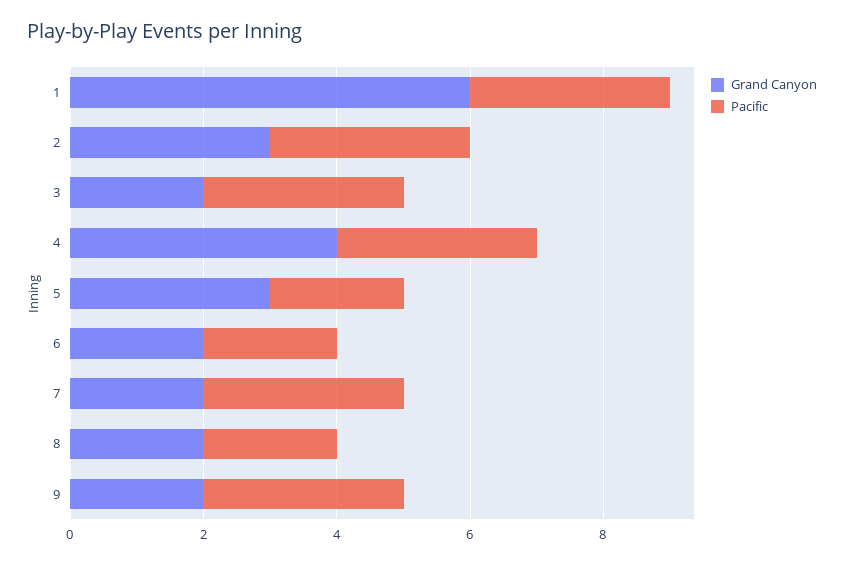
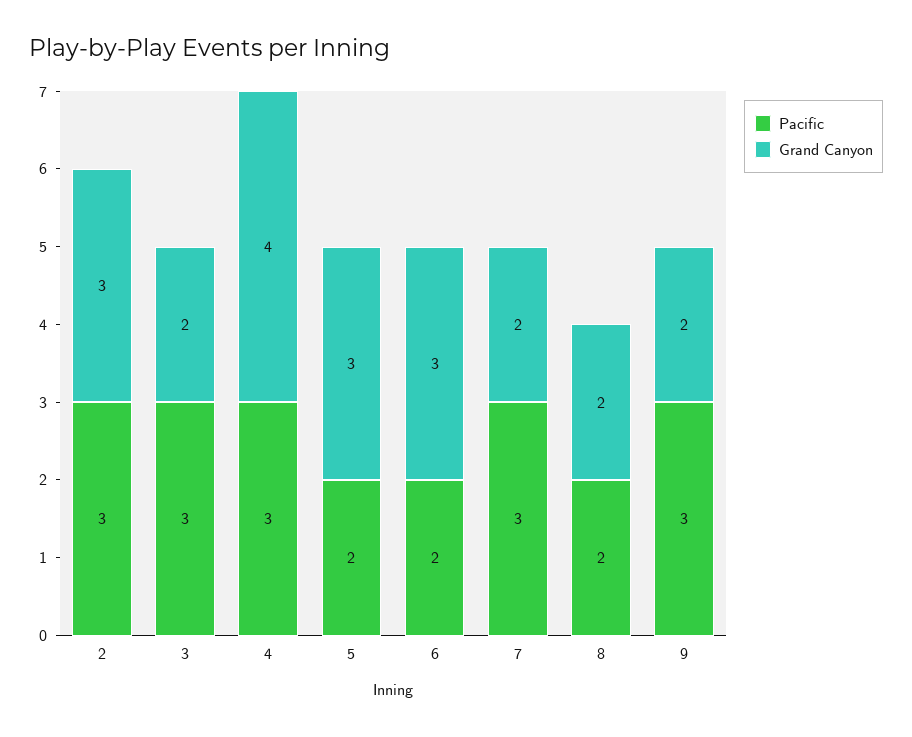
Grand Canyon, 1: 6 -> none
Pacific, 1: 3 -> none
Grand Canyon, 6: 2 -> 3

